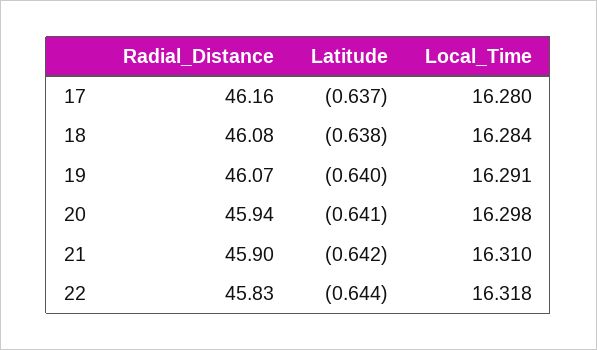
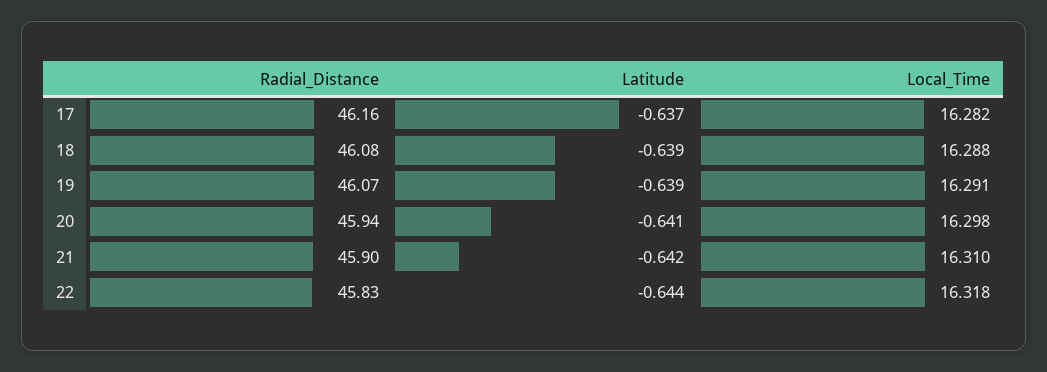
Local_Time, 17: 16.28 -> 16.282
Latitude, 18: -0.638 -> -0.639
Local_Time, 18: 16.284 -> 16.288
Latitude, 19: -0.64 -> -0.639

